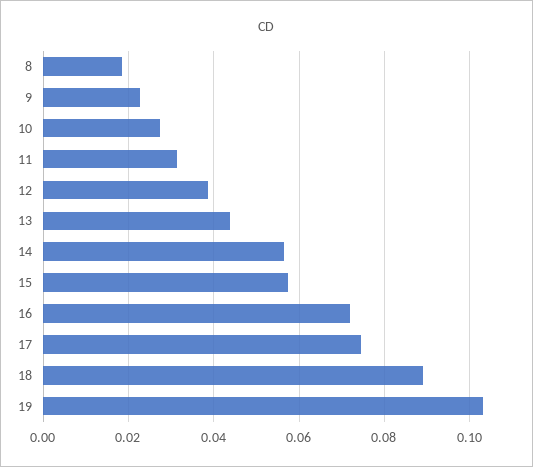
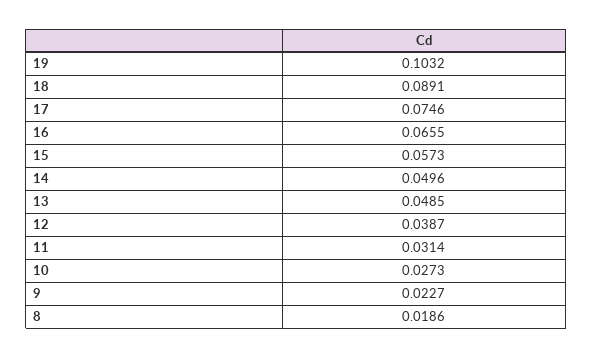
13: 0.044 -> 0.0485
14: 0.056 -> 0.0496
16: 0.072 -> 0.0655

